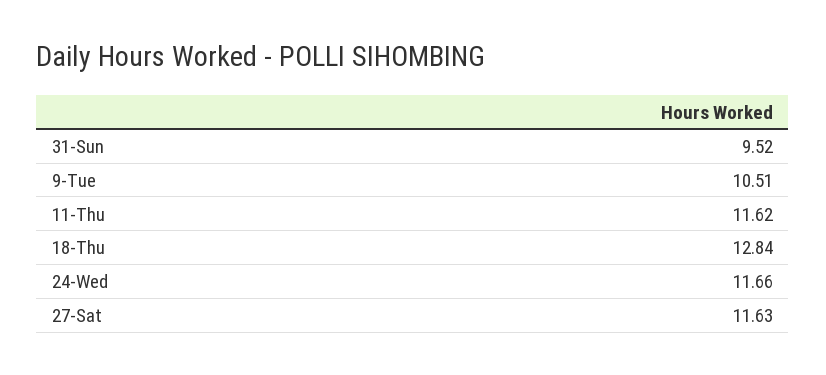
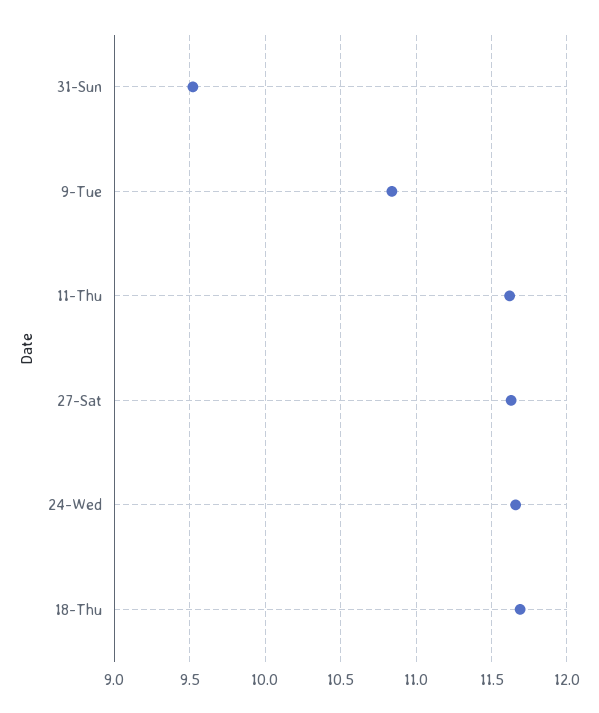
9-Tue: 10.51 -> 10.85
18-Thu: 12.84 -> 11.7

